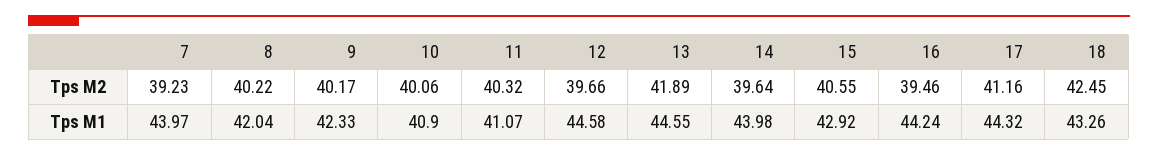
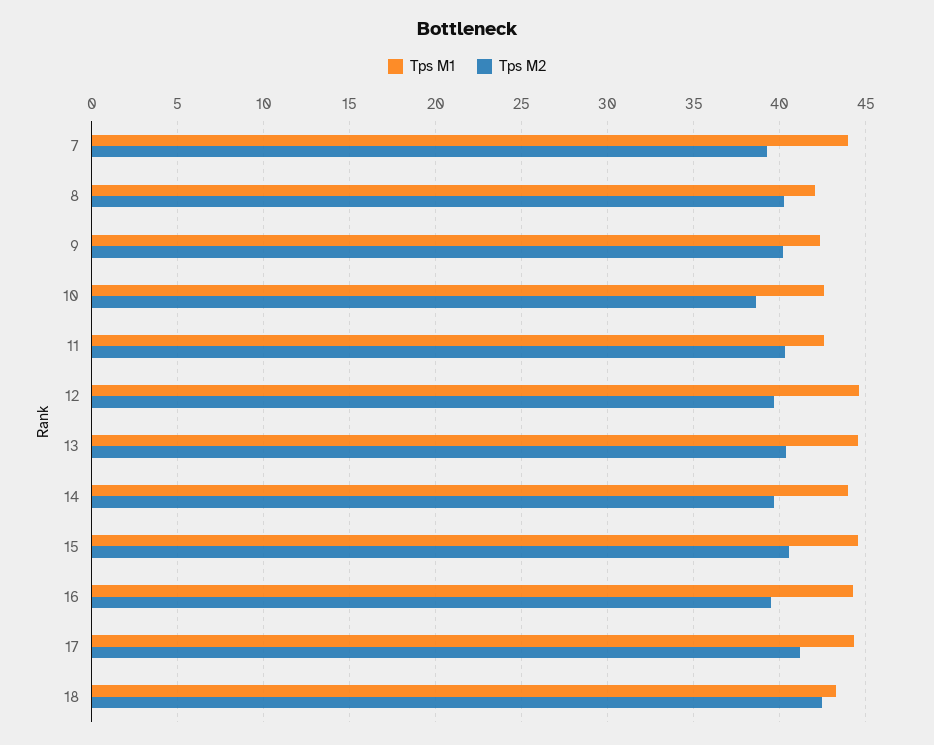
Tps M2, 10: 40.06 -> 38.5
Tps M2, 13: 41.89 -> 40.5
Tps M1, 10: 40.9 -> 42.5
Tps M1, 11: 41.07 -> 42.5
Tps M1, 15: 42.92 -> 44.5

